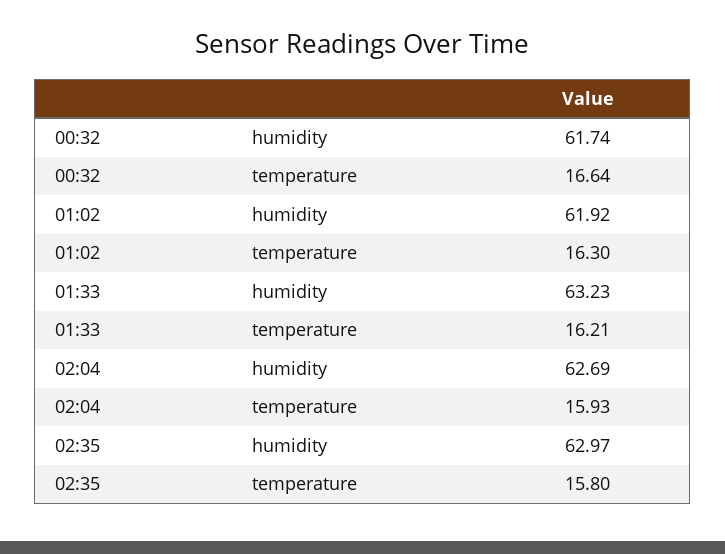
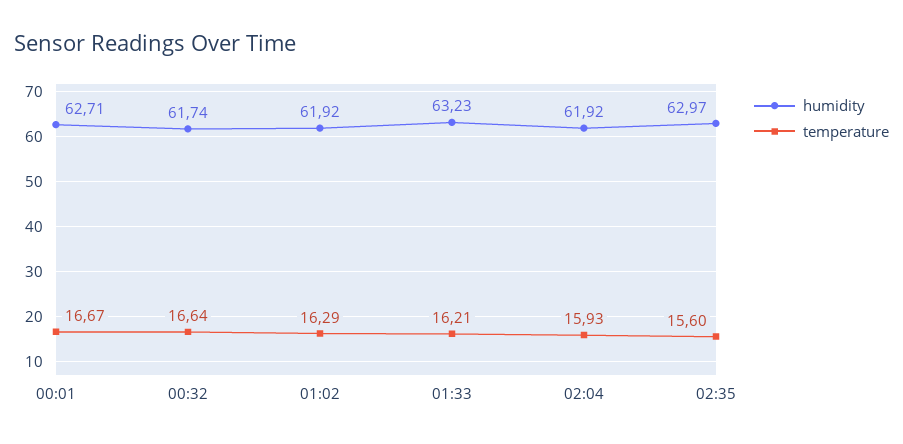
temperature, 01:02: 16.3 -> 16.29
humidity, 02:04: 62.69 -> 61.92
temperature, 02:35: 15.8 -> 15.6
humidity, 00:01: none -> 62.71
temperature, 00:01: none -> 16.67

